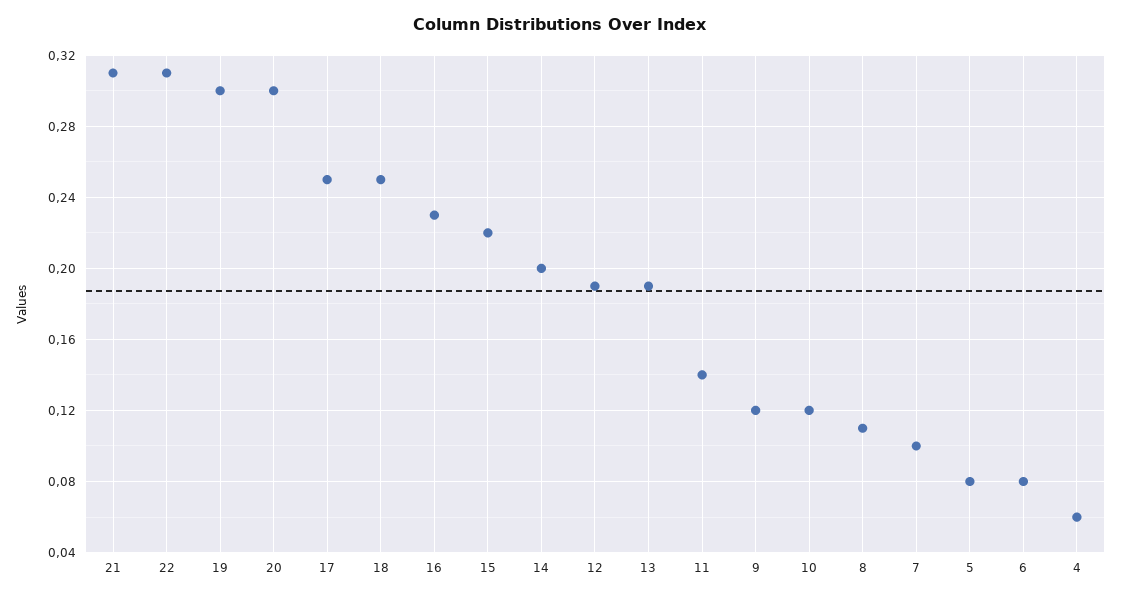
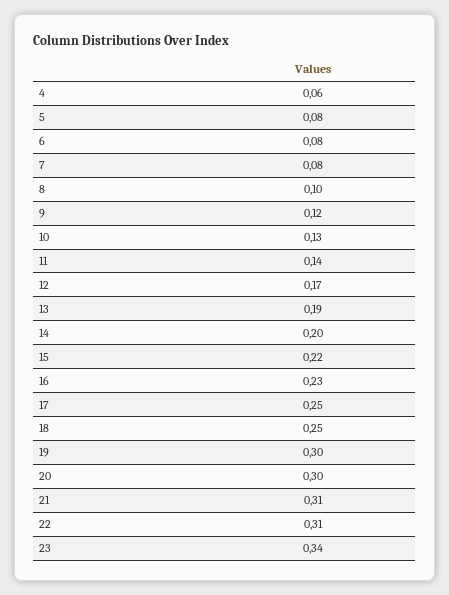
12: 0.19 -> 0.17
10: 0.12 -> 0.13
8: 0.11 -> 0.1
7: 0.1 -> 0.08
23: none -> 0.34

